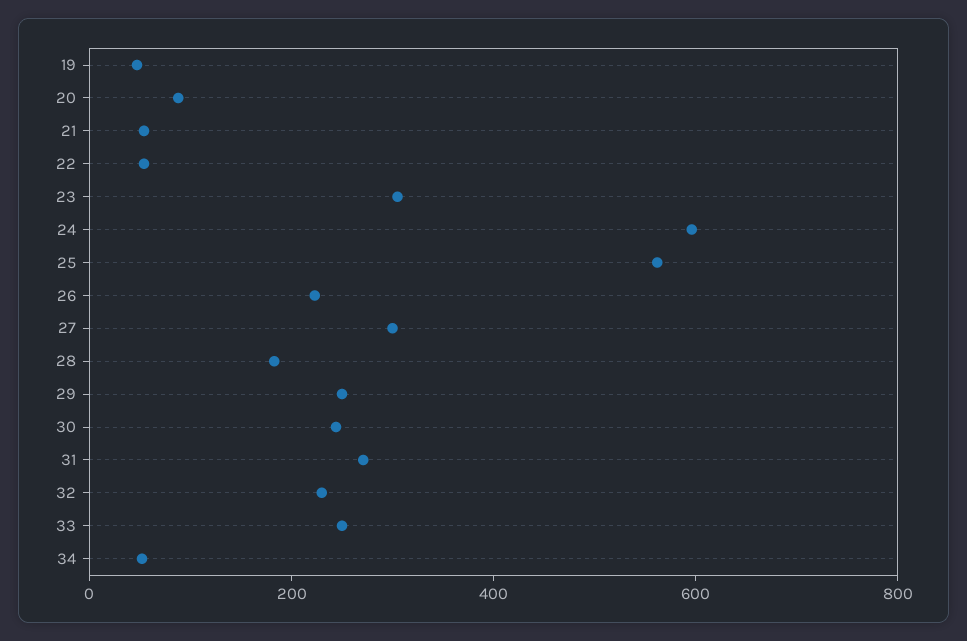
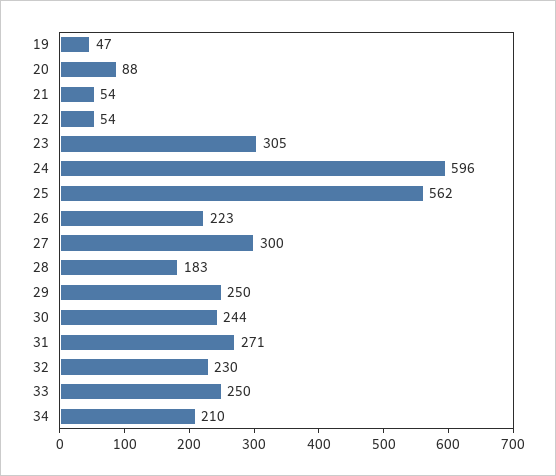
34: 50 -> 210

